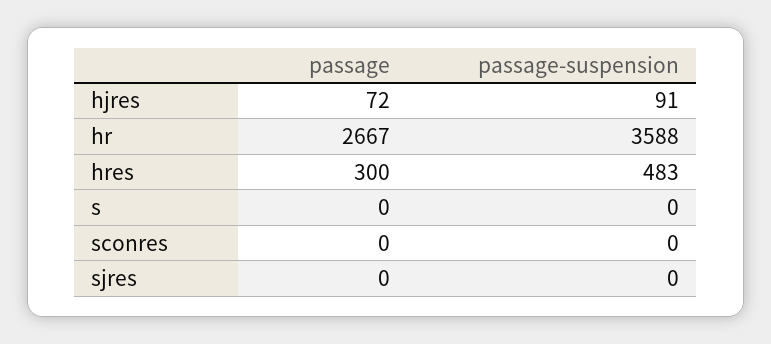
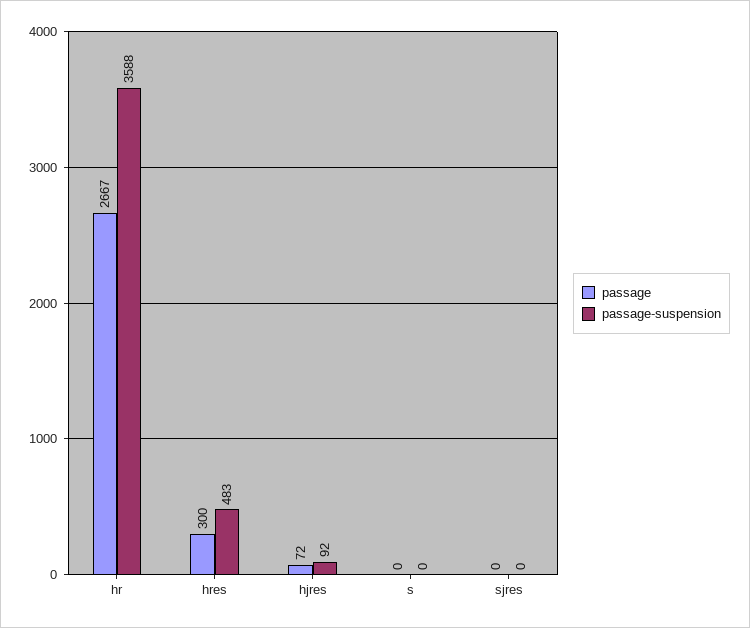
passage-suspension, hjres: 91 -> 92
passage, sconres: 0 -> none
passage-suspension, sconres: 0 -> none

